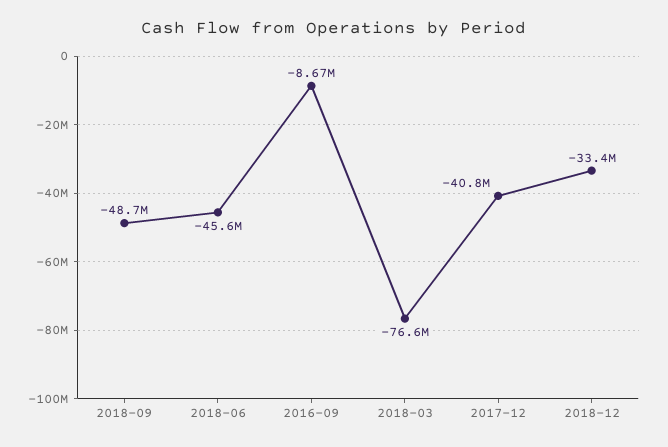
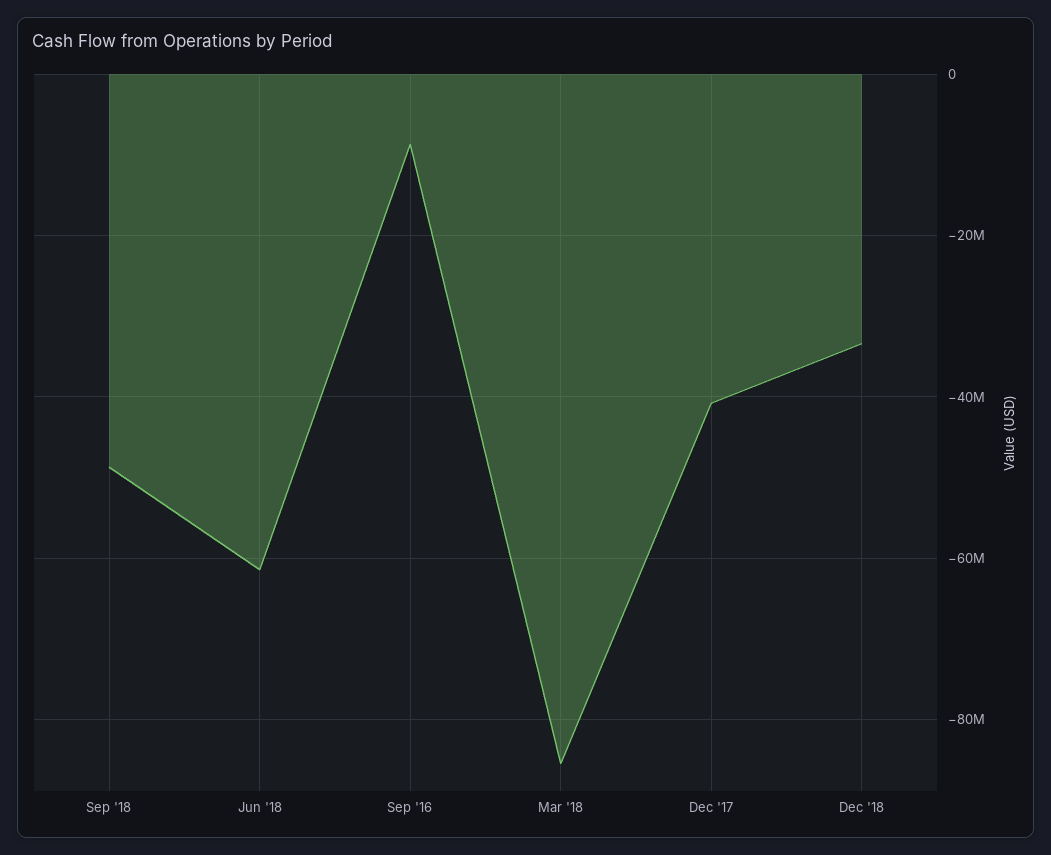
2018-06: -45600000 -> -62000000
2018-03: -76600000 -> -86000000

